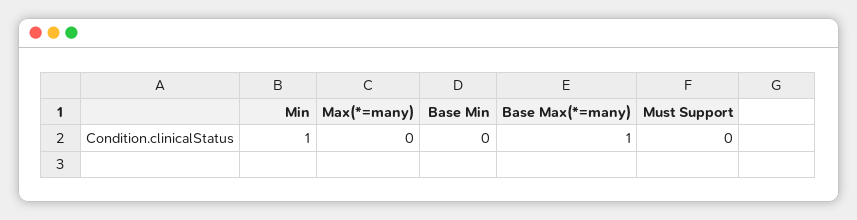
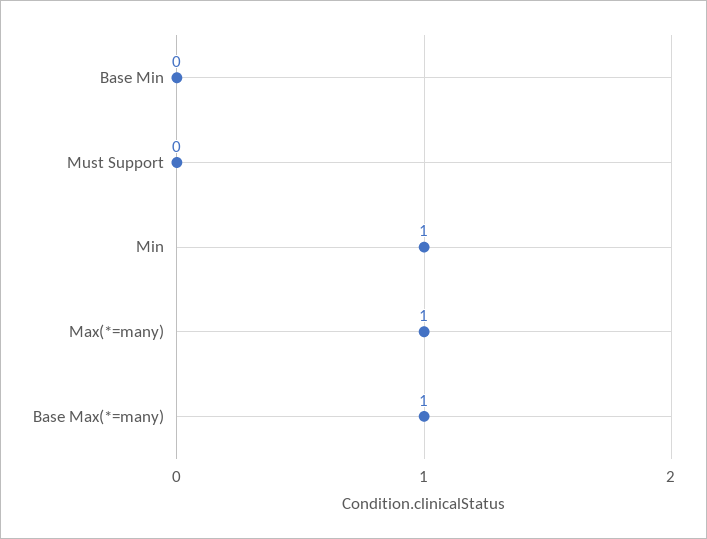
Max(*=many): 0 -> 1

